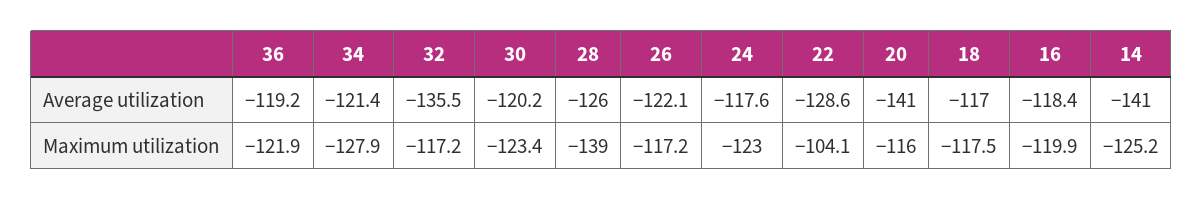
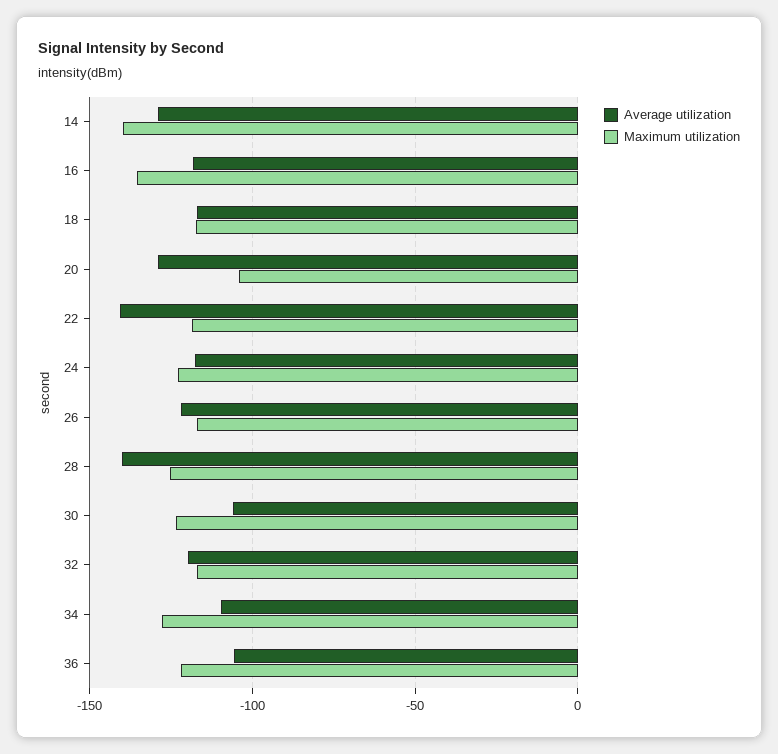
Average utilization, 36: -119.2 -> -105
Average utilization, 34: -121.4 -> -110
Average utilization, 32: -135.5 -> -120
Average utilization, 30: -120.2 -> -105
Average utilization, 28: -126 -> -140
Average utilization, 22: -128.6 -> -140
Average utilization, 20: -141 -> -130
Average utilization, 14: -141 -> -130
Maximum utilization, 28: -139 -> -125
Maximum utilization, 22: -104.1 -> -120
Maximum utilization, 20: -116 -> -105
Maximum utilization, 16: -119.9 -> -135
Maximum utilization, 14: -125.2 -> -140

